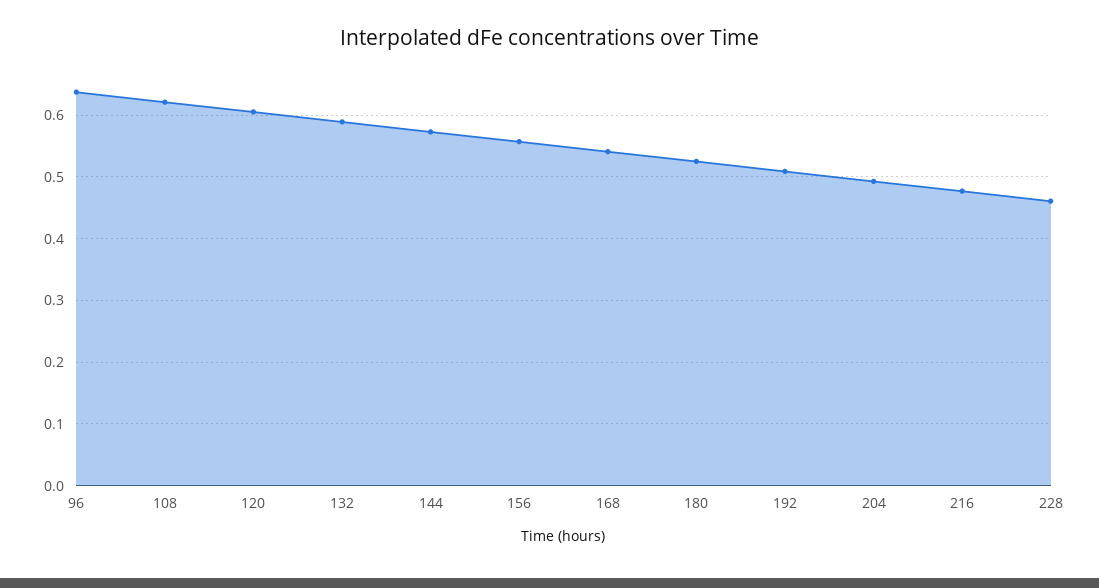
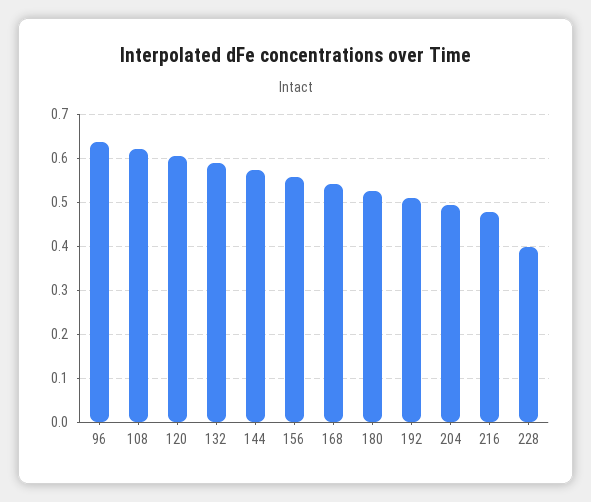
228: 0.46 -> 0.4

